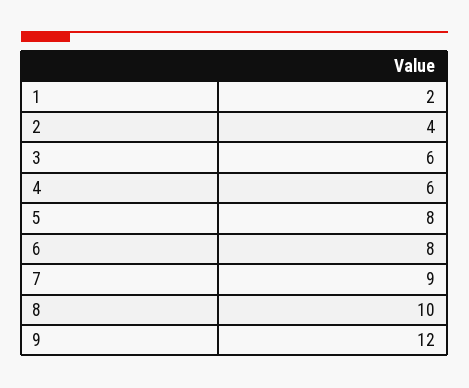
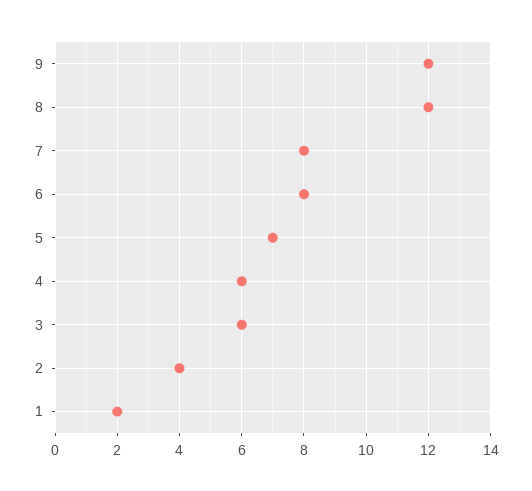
5: 8 -> 7
7: 9 -> 8
8: 10 -> 12

